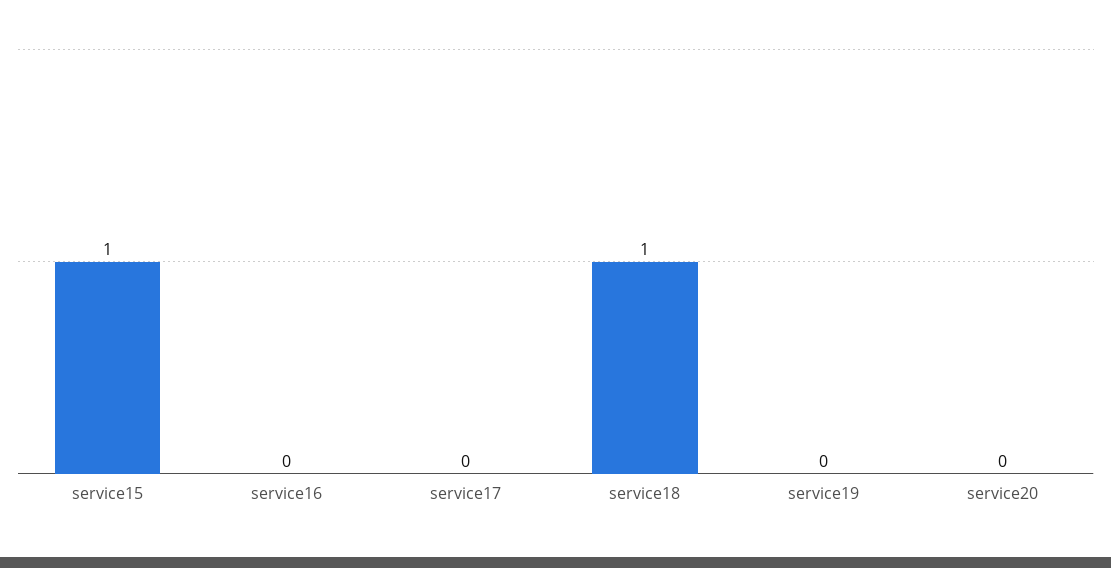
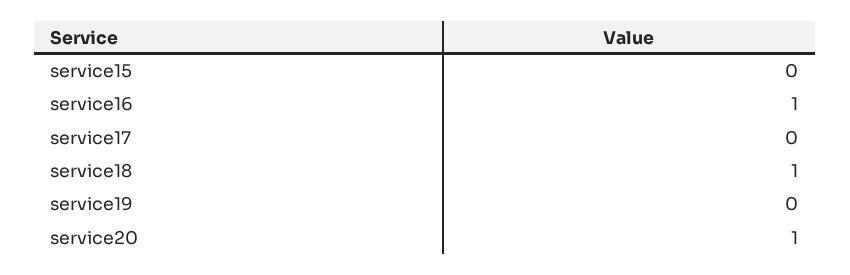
service15: 1 -> 0
service16: 0 -> 1
service20: 0 -> 1

